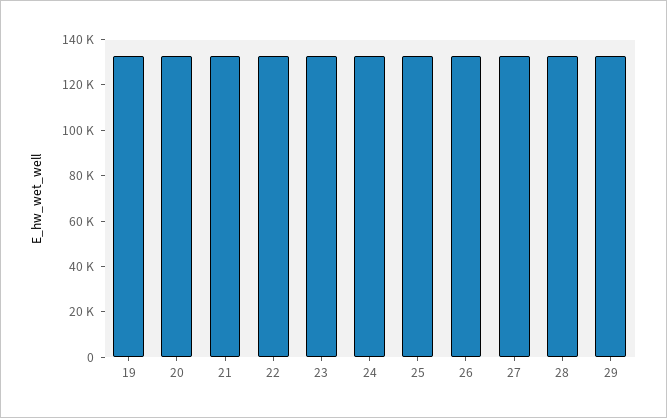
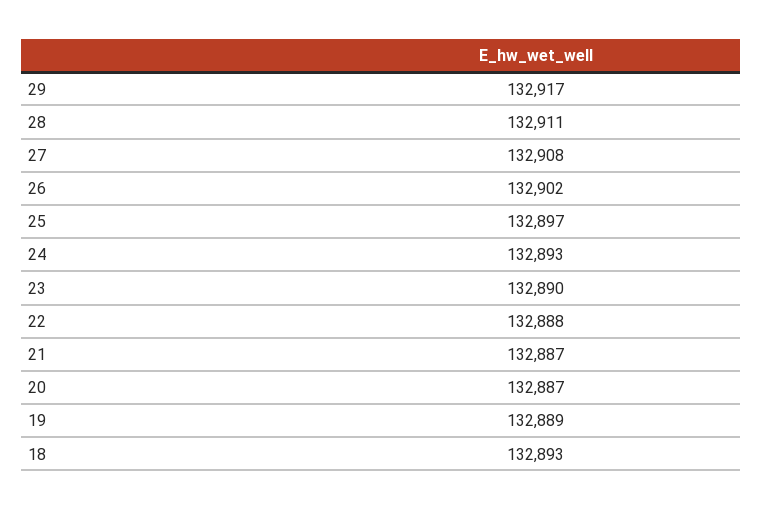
18: none -> 132893

